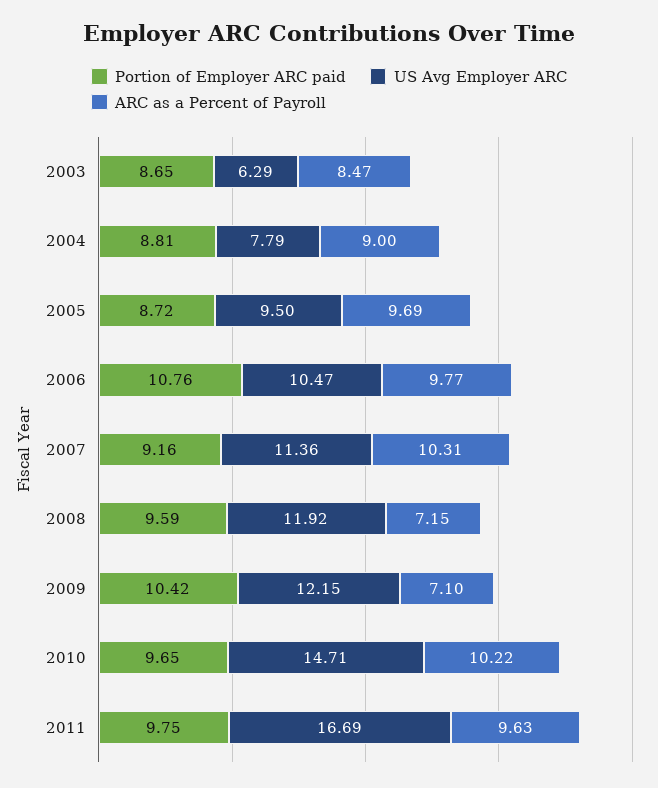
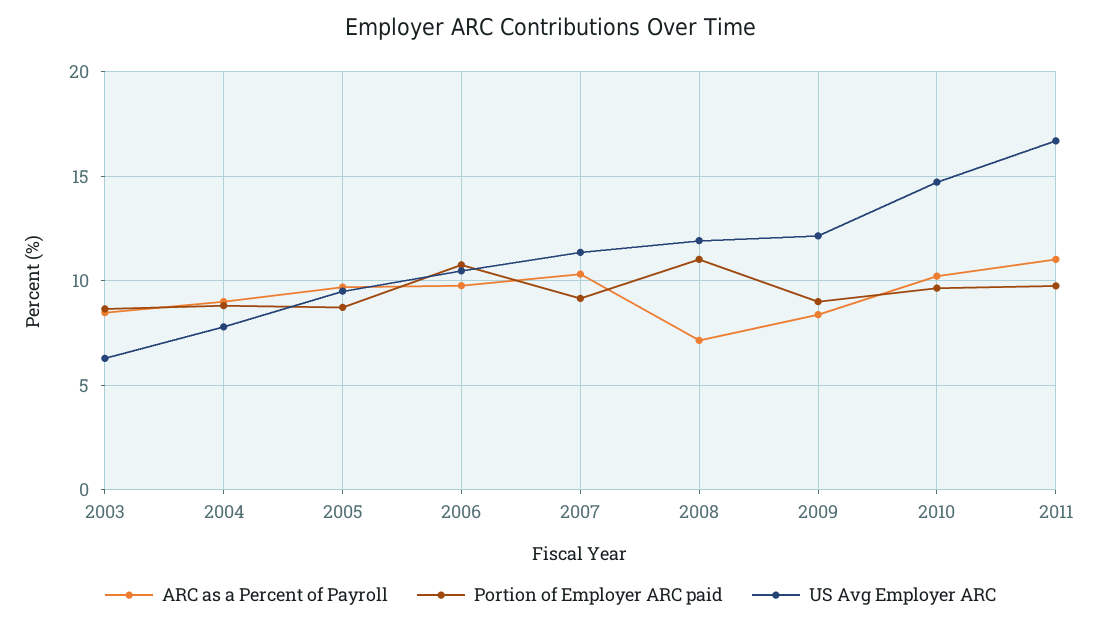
Portion of Employer ARC paid, 2008: 9.59 -> 11
Portion of Employer ARC paid, 2009: 10.42 -> 9
ARC as a Percent of Payroll, 2009: 7.1 -> 8.5
ARC as a Percent of Payroll, 2011: 9.63 -> 11

